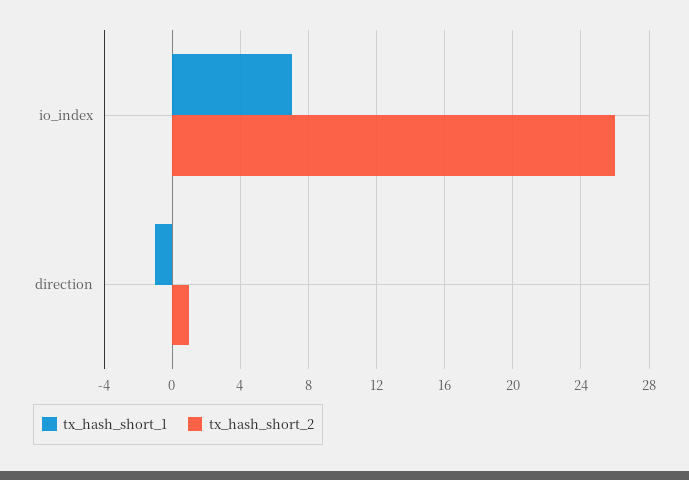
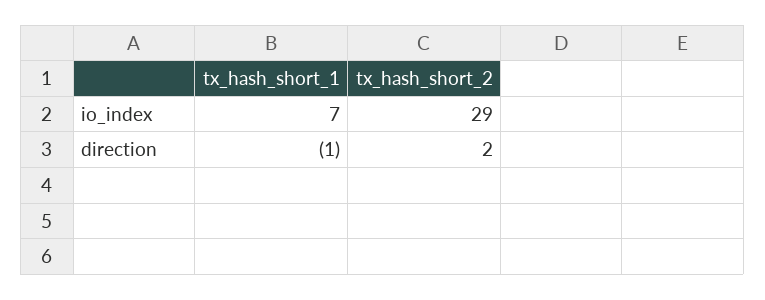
tx_hash_short_2, io_index: 26 -> 29
tx_hash_short_2, direction: 1 -> 2

